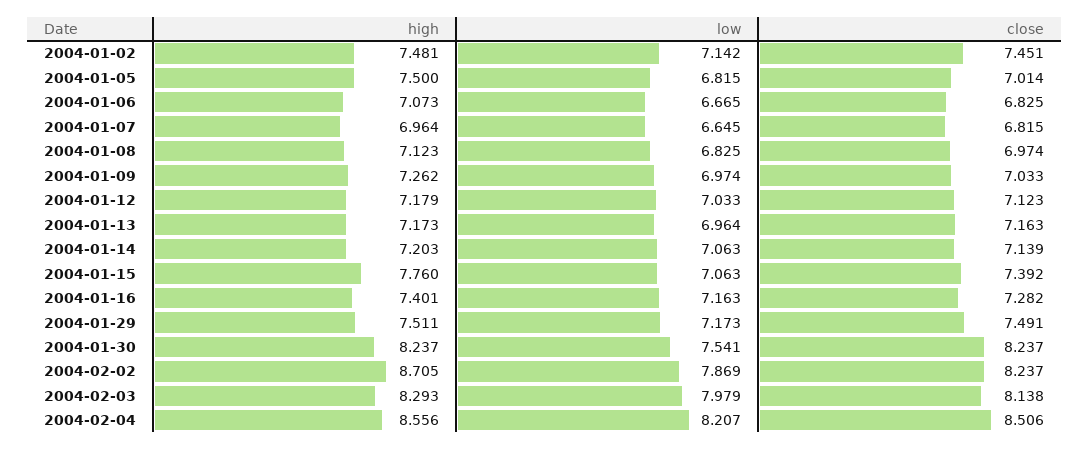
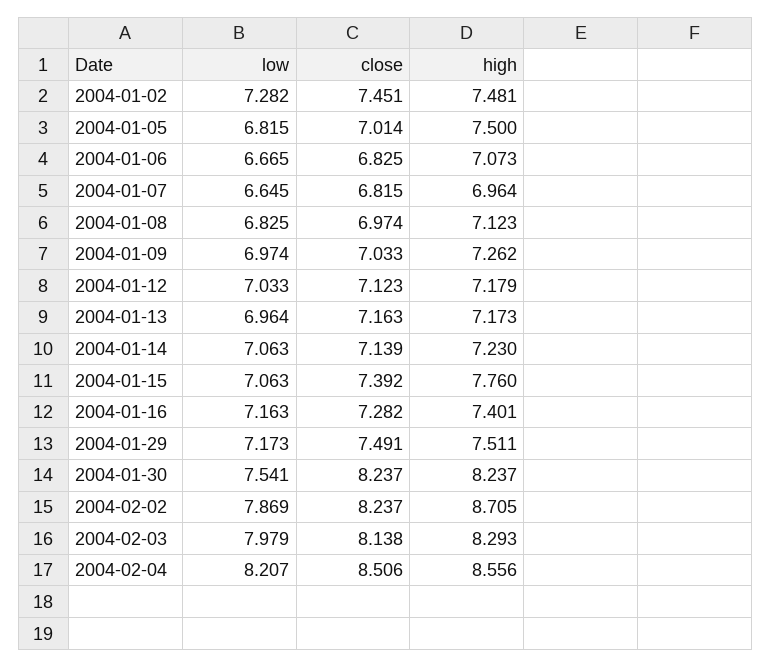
low, 2004-01-02: 7.142 -> 7.282
high, 2004-01-14: 7.203 -> 7.23

